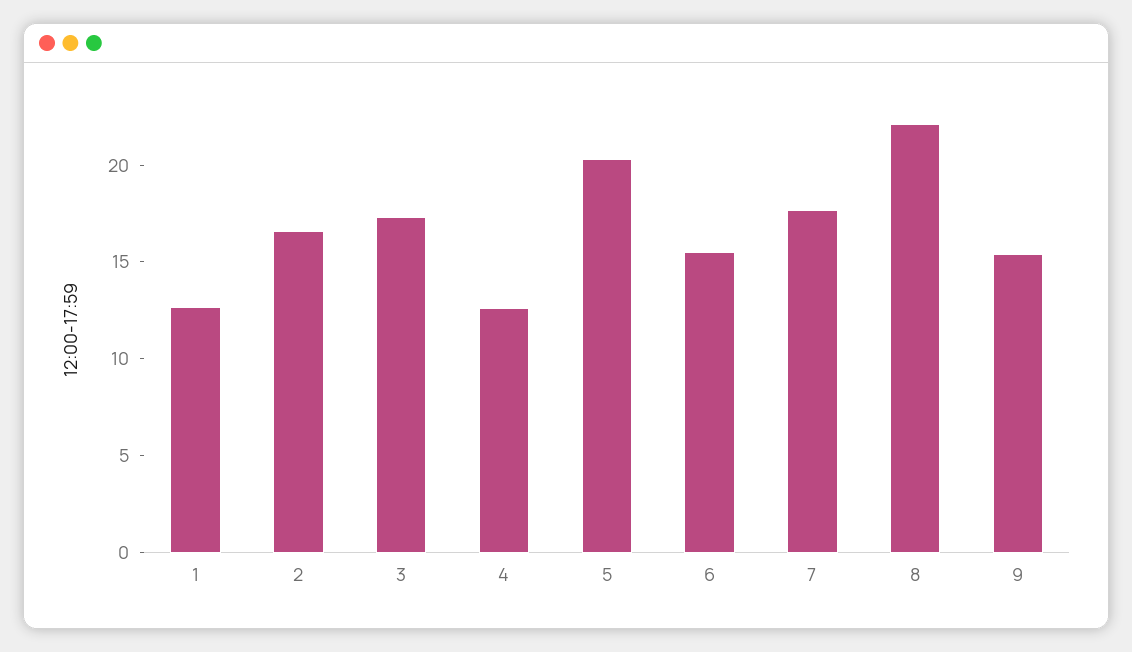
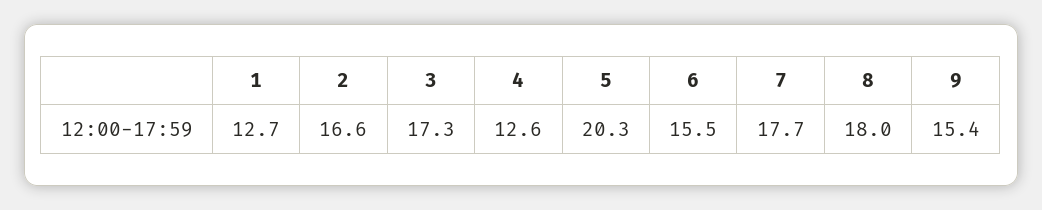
8: 22 -> 18

